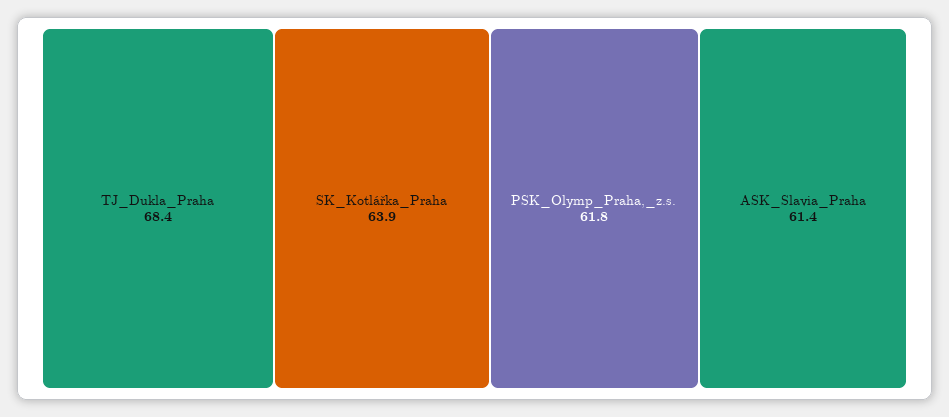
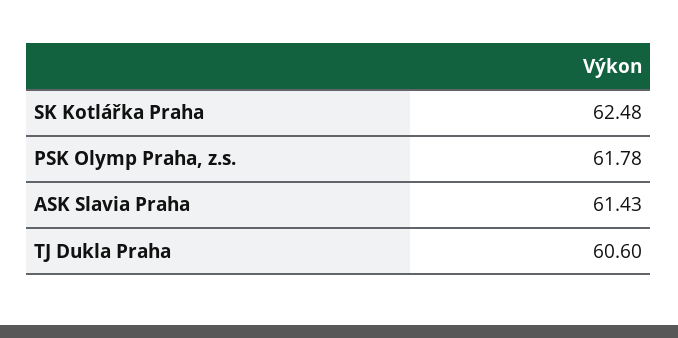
TJ_Dukla_Praha: 68.4 -> 60.6
SK_Kotlářka_Praha: 63.9 -> 62.48

